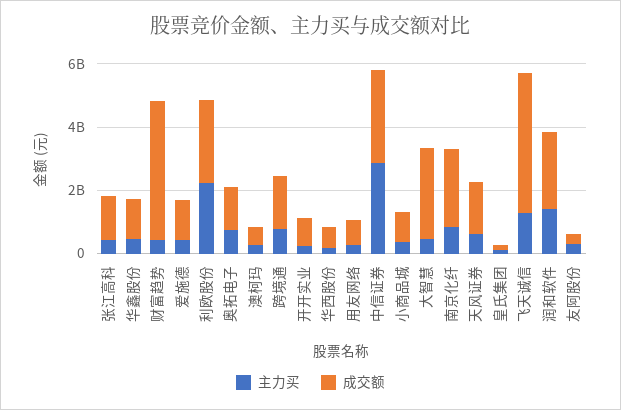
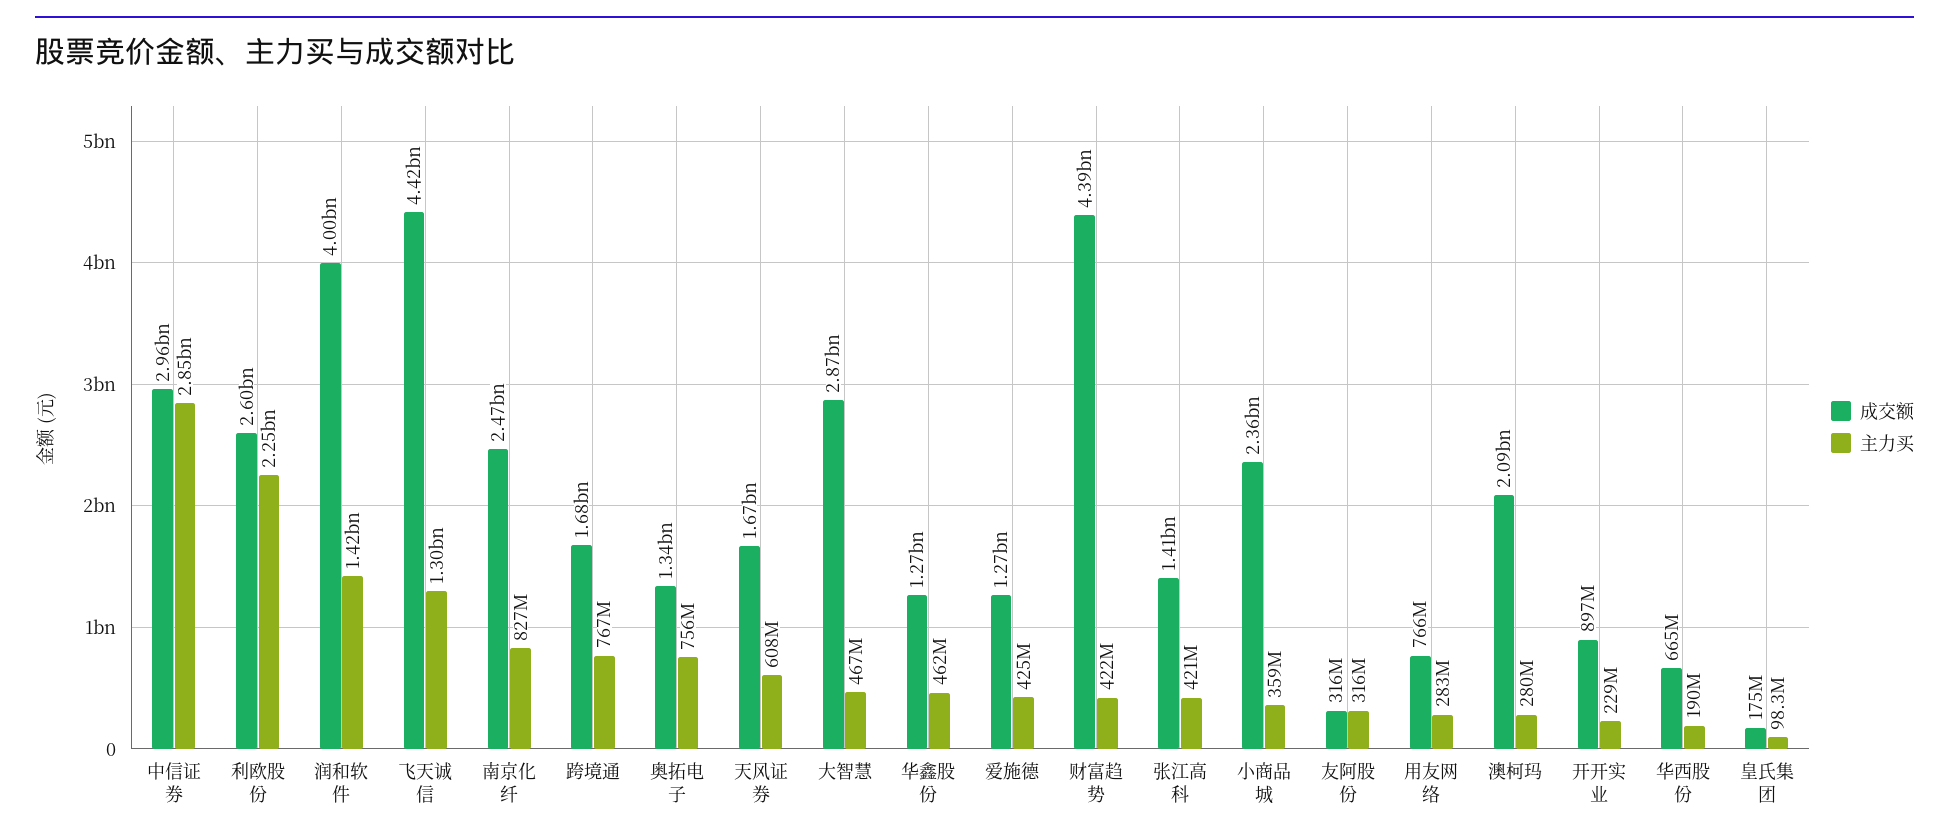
成交额, 澳柯玛: 500000000 -> 2090000000
成交额, 小商品城: 1000000000 -> 2360000000
成交额, 润和软件: 2500000000 -> 4000000000

